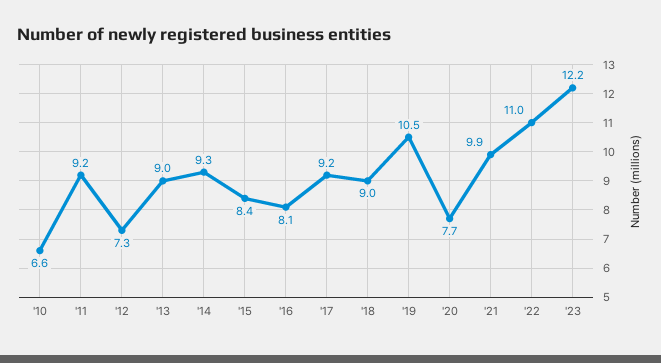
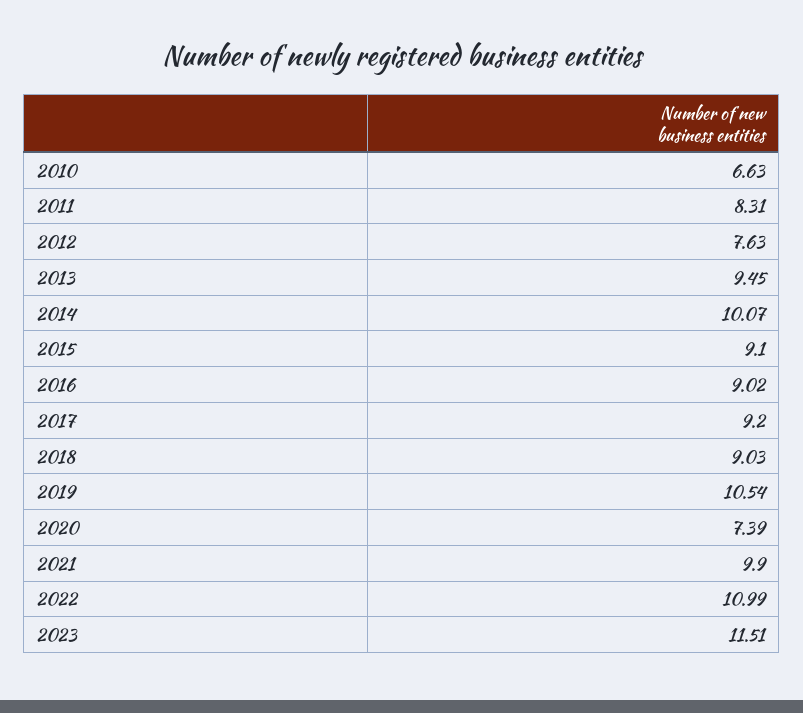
'11: 9.2 -> 8.31
'12: 7.3 -> 7.63
'13: 9 -> 9.45
'14: 9.3 -> 10.07
'15: 8.4 -> 9.1
'16: 8.1 -> 9.02
'20: 7.7 -> 7.39
'23: 12.2 -> 11.51

